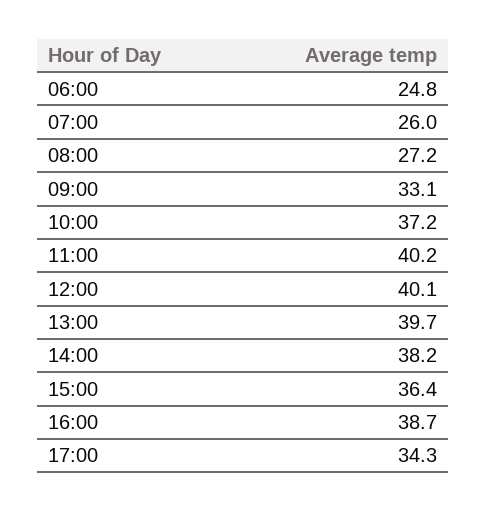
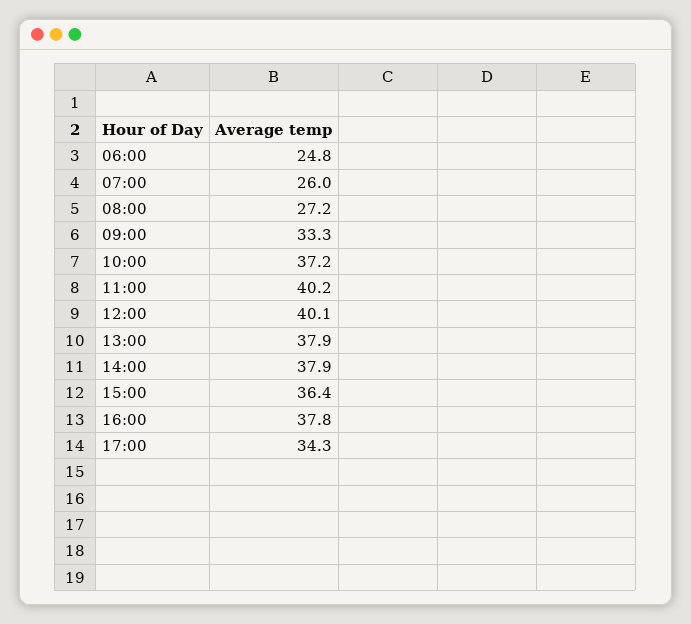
09:00: 33.1 -> 33.3
13:00: 39.7 -> 37.9
14:00: 38.2 -> 37.9
16:00: 38.7 -> 37.8

